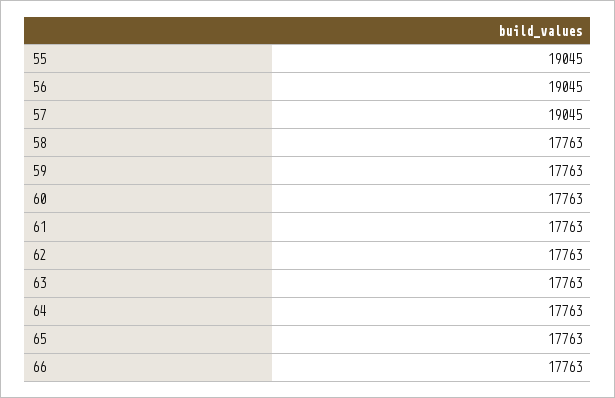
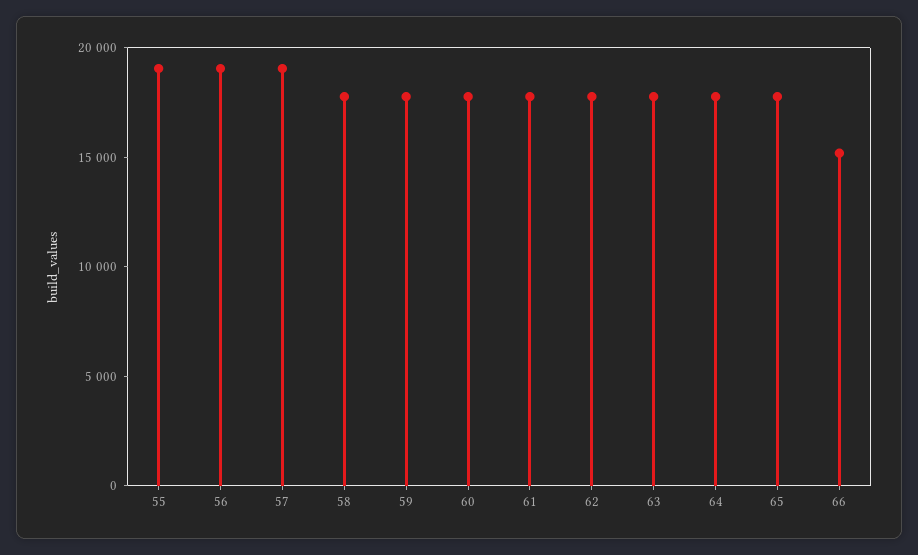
66: 17763 -> 15000

